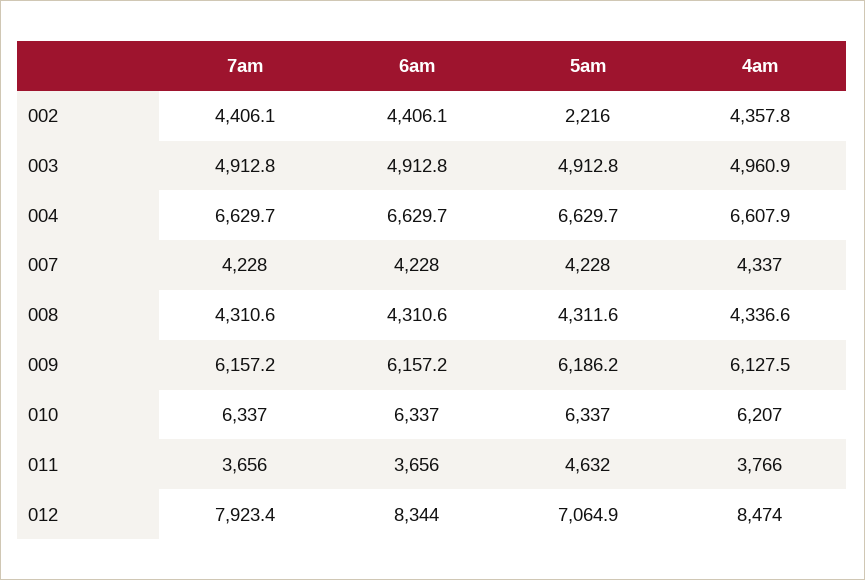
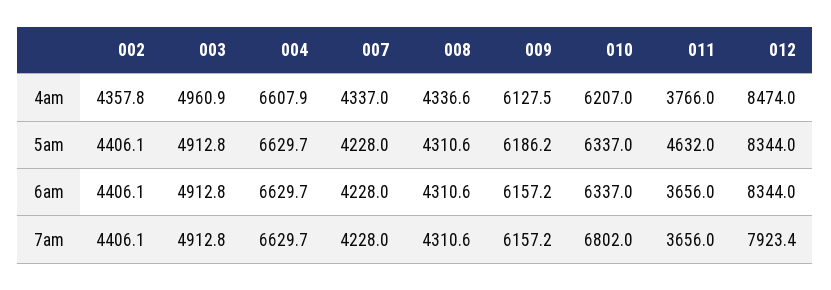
5am, 002: 2216 -> 4406.1
5am, 008: 4311.6 -> 4310.6
7am, 010: 6337 -> 6802
5am, 012: 7064.9 -> 8344

